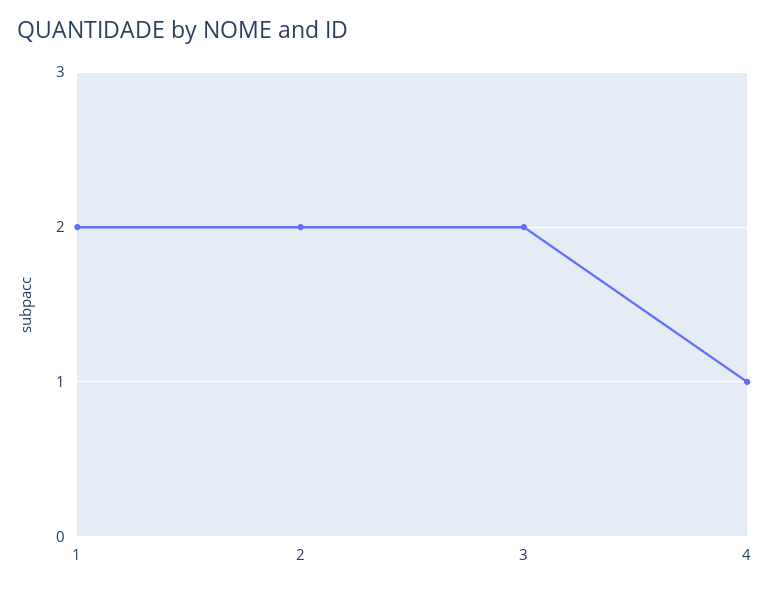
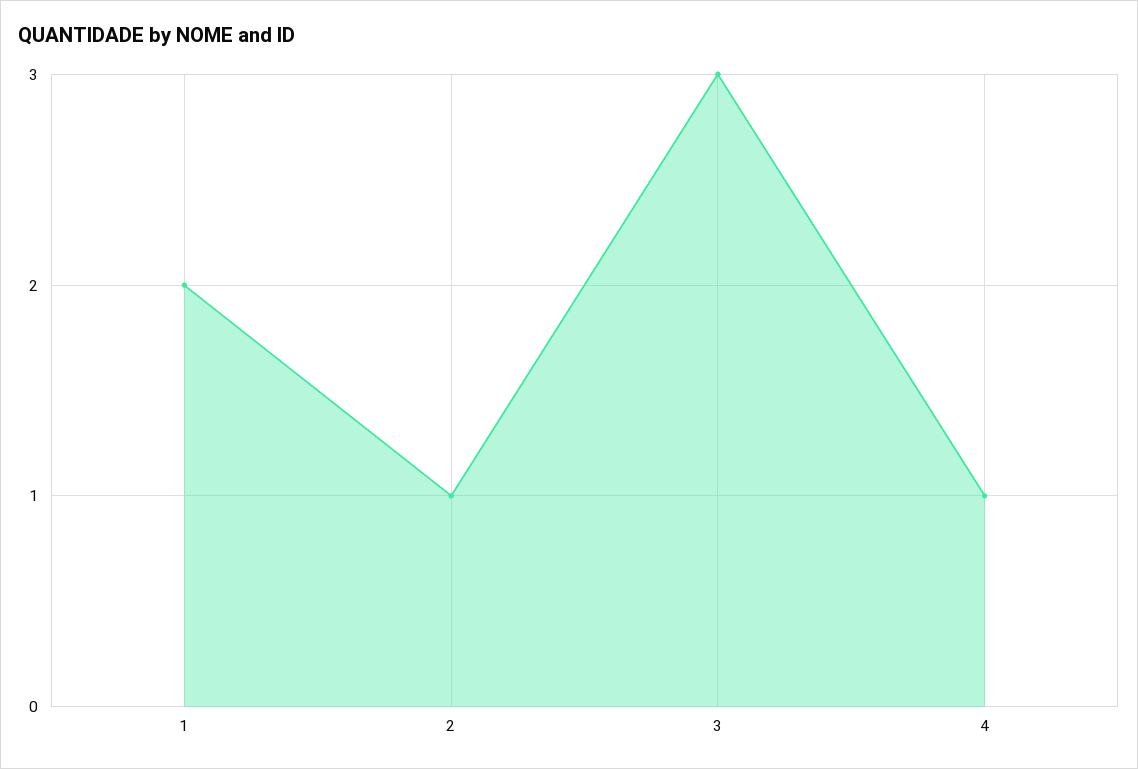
2: 2 -> 1
3: 2 -> 3

